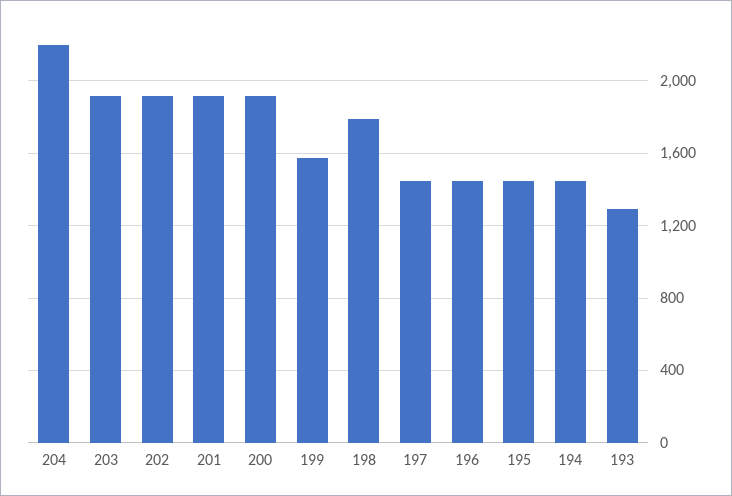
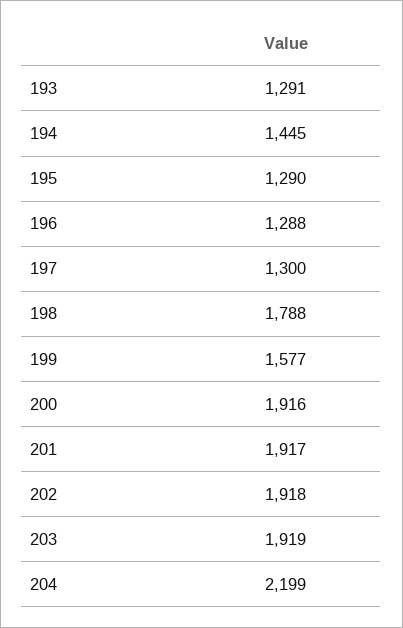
197: 1450 -> 1300
196: 1450 -> 1288
195: 1450 -> 1290

